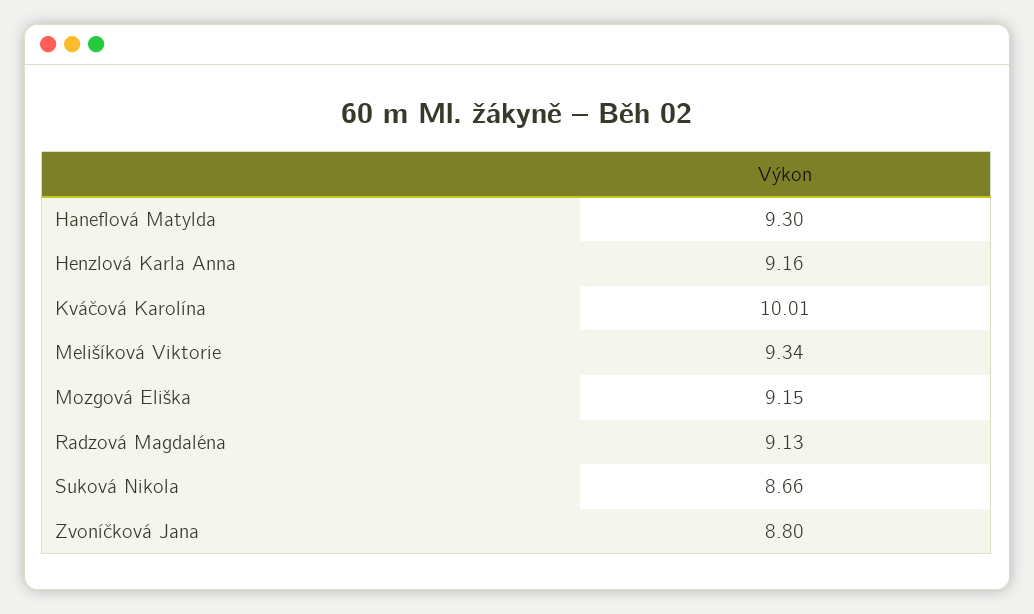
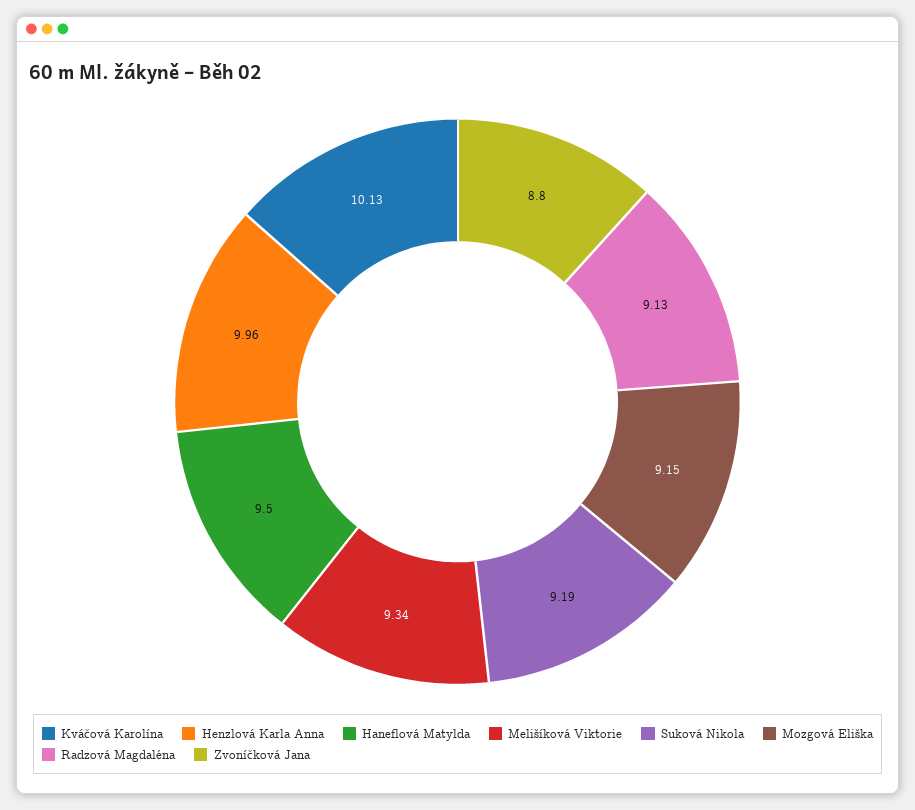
Haneflová Matylda: 9.3 -> 9.5
Henzlová Karla Anna: 9.16 -> 9.96
Kváčová Karolína: 10.01 -> 10.13
Suková Nikola: 8.66 -> 9.19

